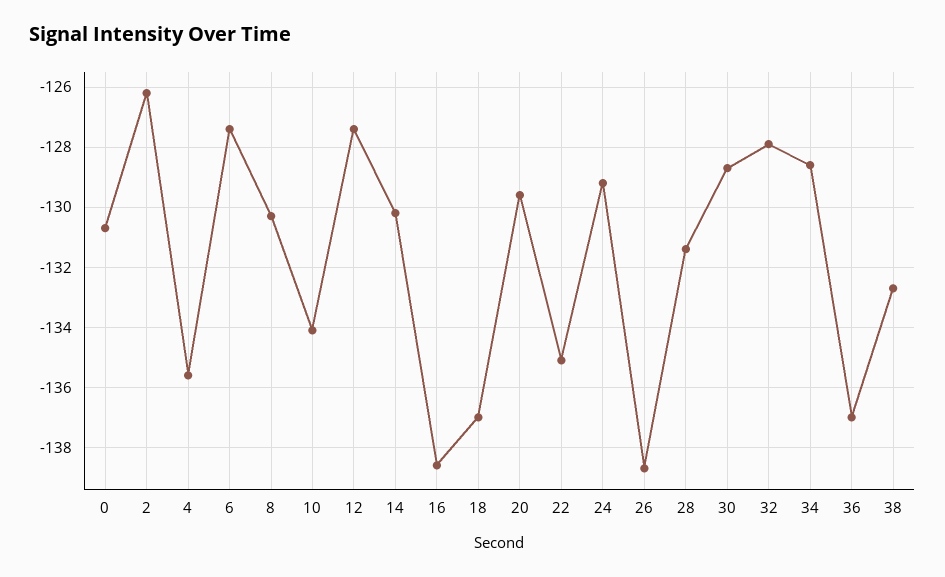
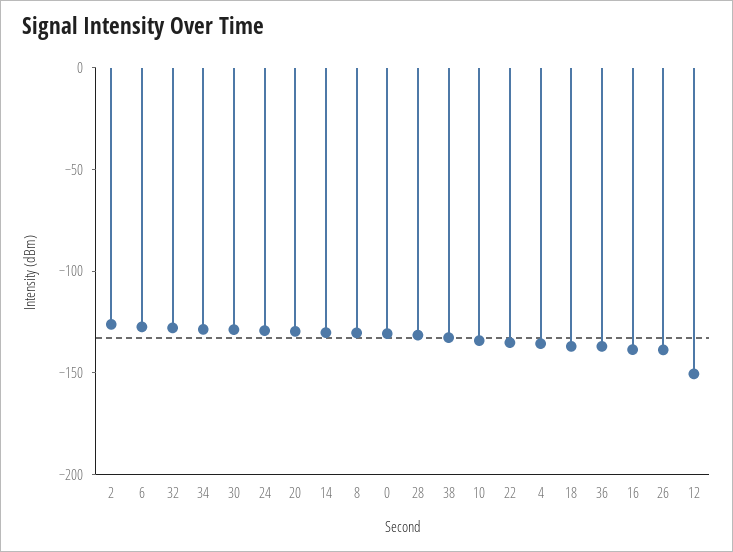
12: -127.5 -> -150

